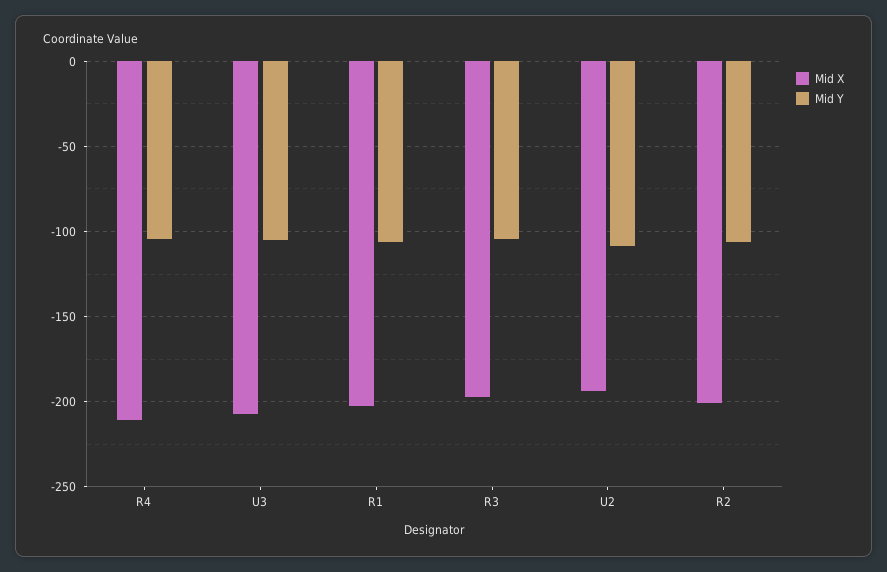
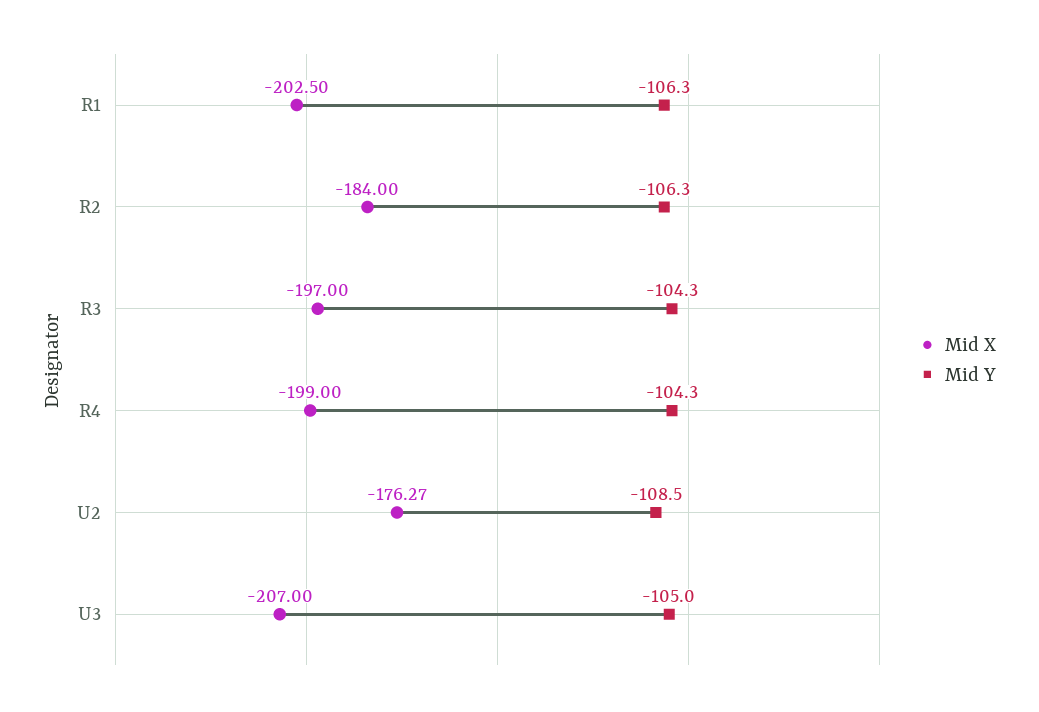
Mid X, R4: -210 -> -199
Mid X, U2: -195 -> -176.27
Mid X, R2: -200 -> -184

